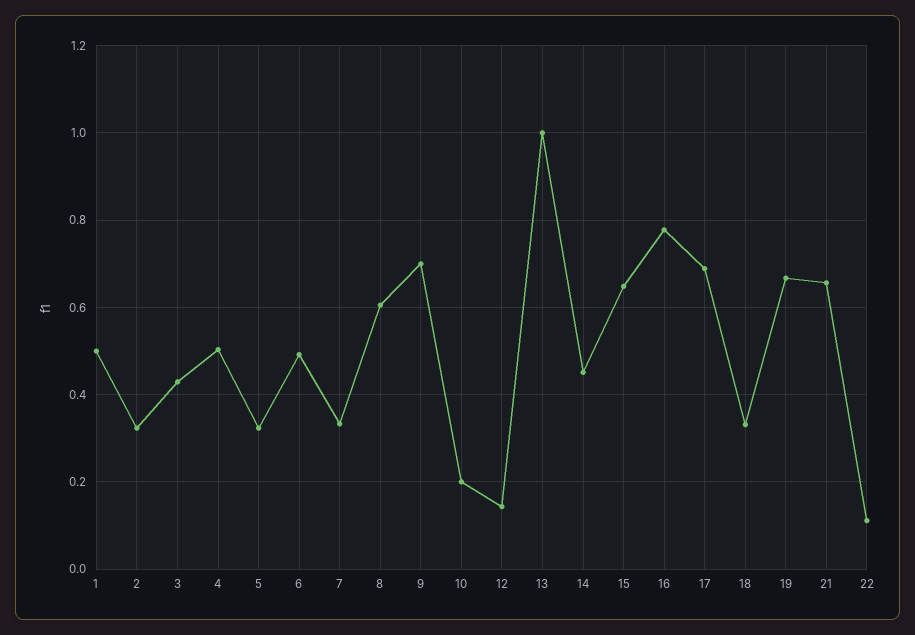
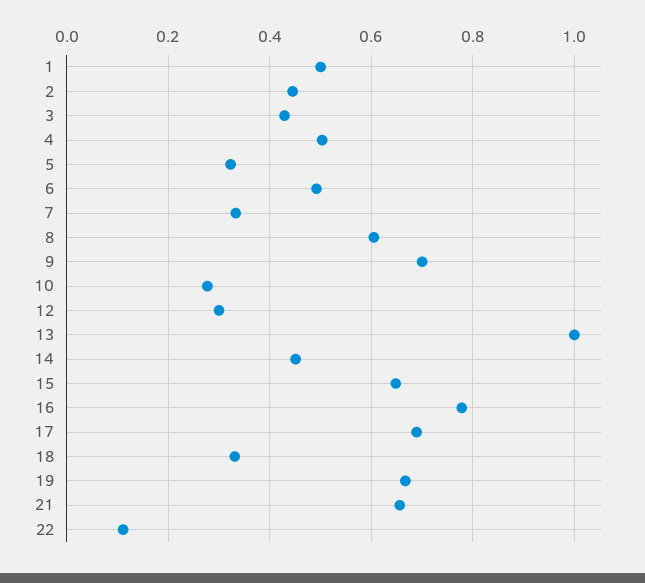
2: 0.32 -> 0.44
10: 0.2 -> 0.28
12: 0.14 -> 0.3

